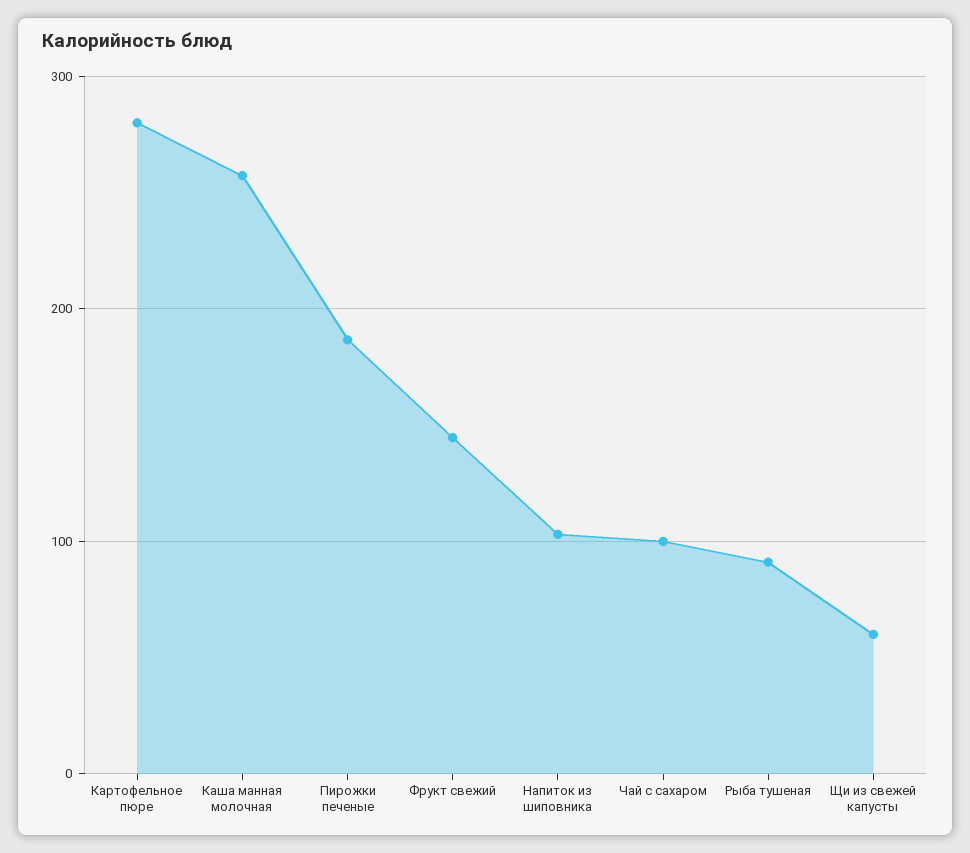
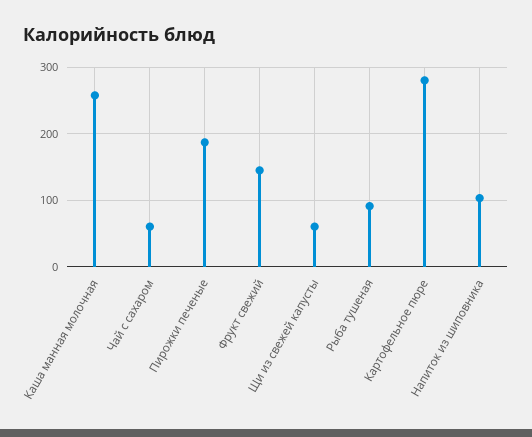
Чай с сахаром: 100 -> 60

